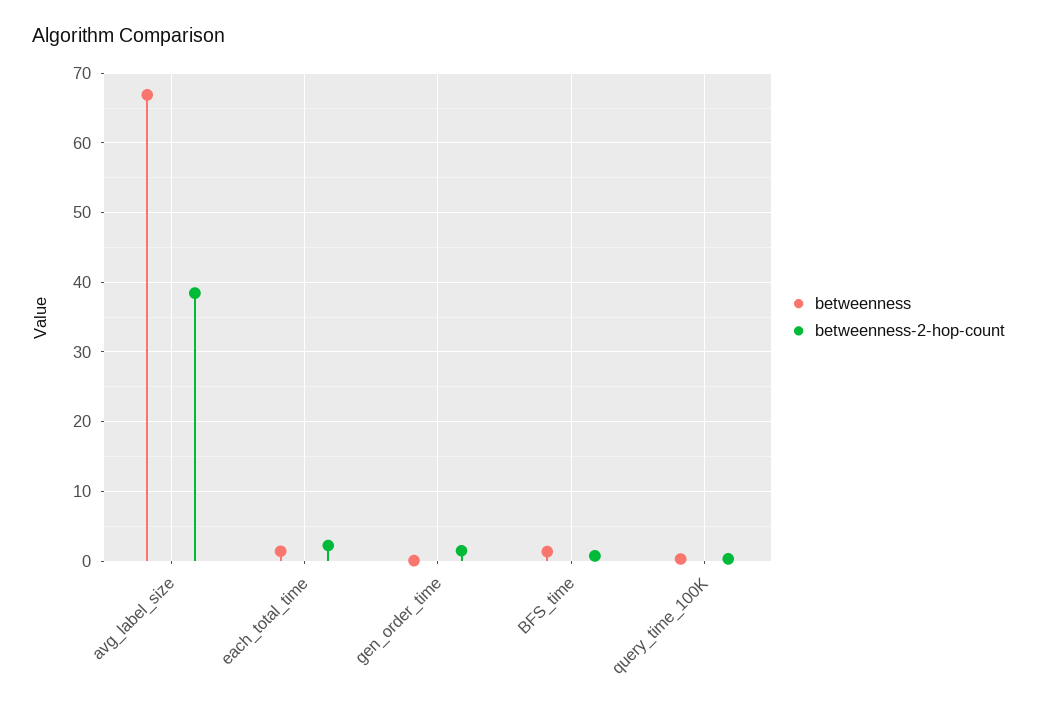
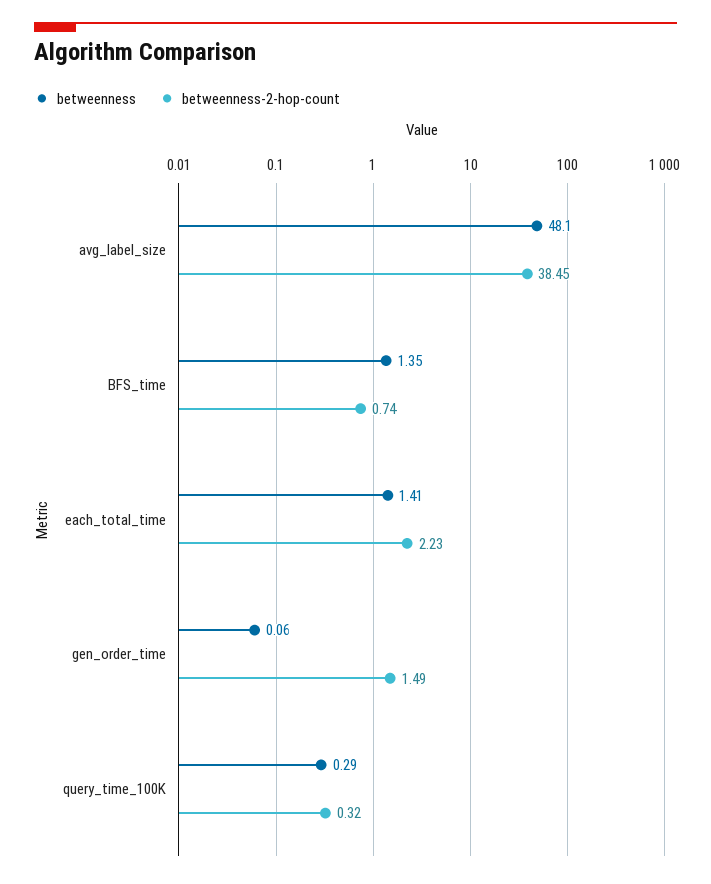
betweenness, avg_label_size: 67 -> 48.1

